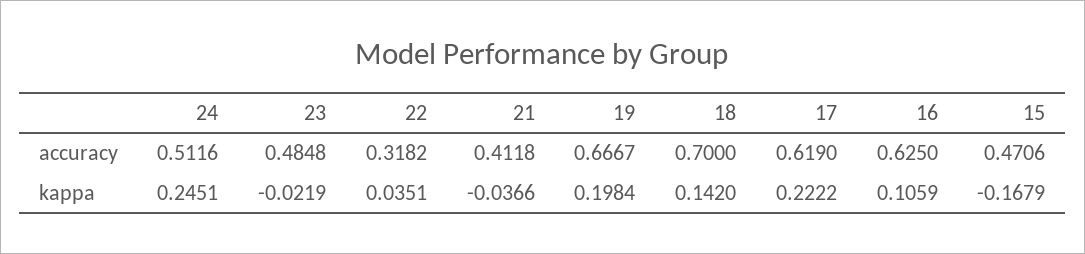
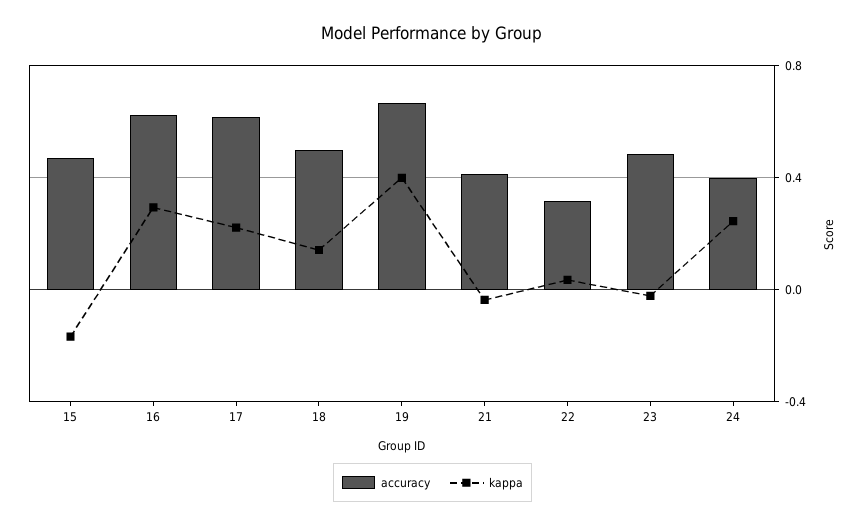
accuracy, 24: 0.5116 -> 0.4
accuracy, 18: 0.7 -> 0.5
kappa, 19: 0.1984 -> 0.4
kappa, 16: 0.1059 -> 0.3

